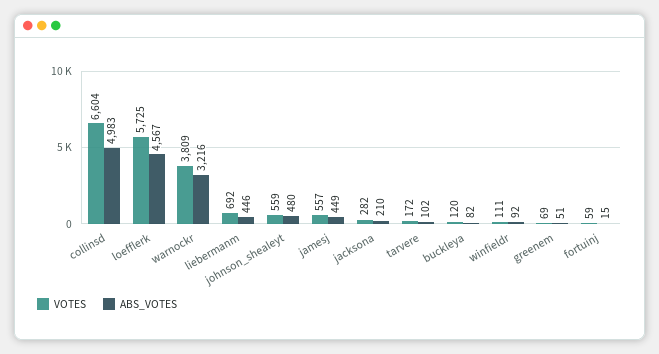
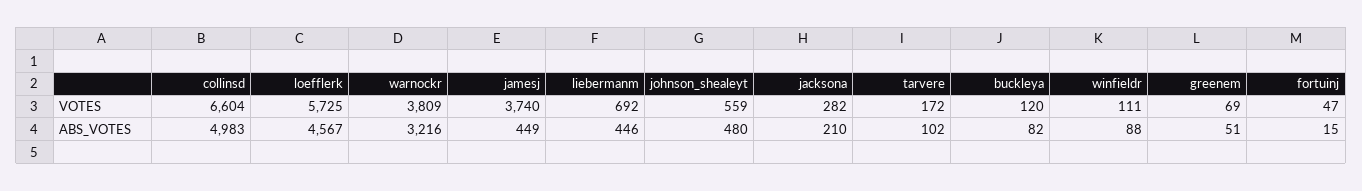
VOTES, jamesj: 557 -> 3740
ABS_VOTES, winfieldr: 92 -> 88
VOTES, fortuinj: 59 -> 47

